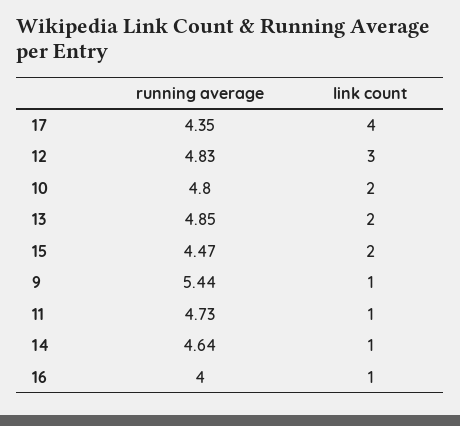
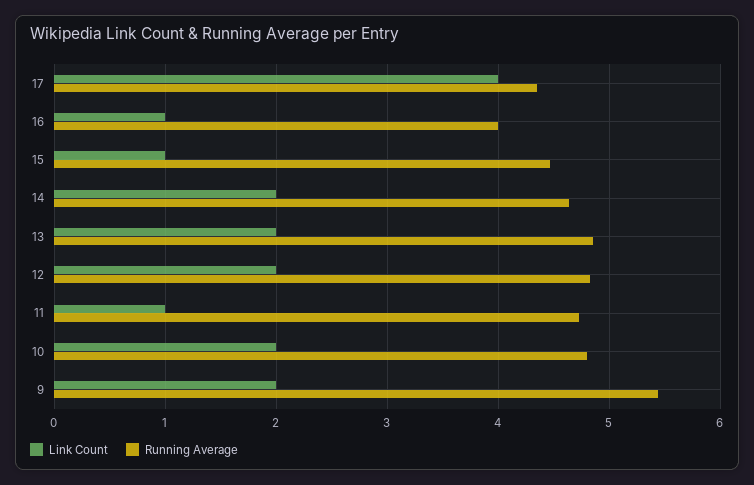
link count, 12: 3 -> 2
link count, 15: 2 -> 1
link count, 9: 1 -> 2
link count, 14: 1 -> 2

